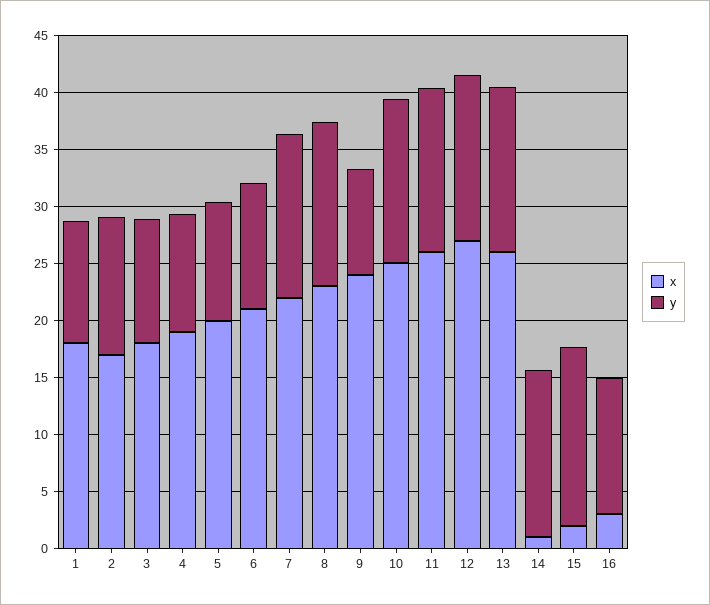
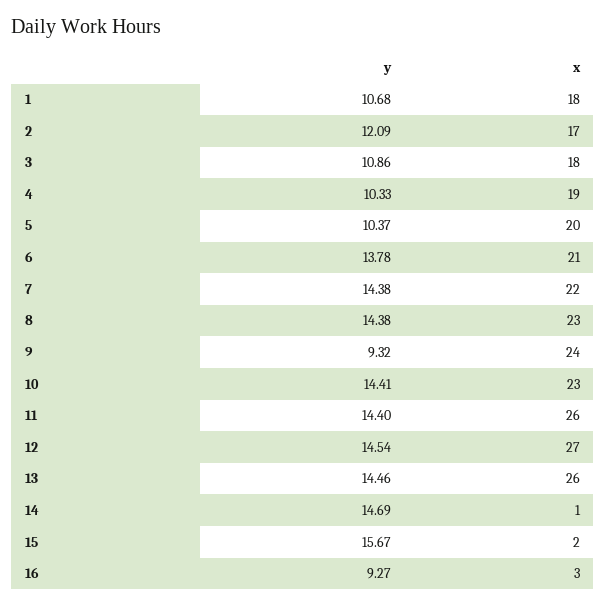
y, 6: 11 -> 13.78
x, 10: 25 -> 23
y, 16: 12 -> 9.27

